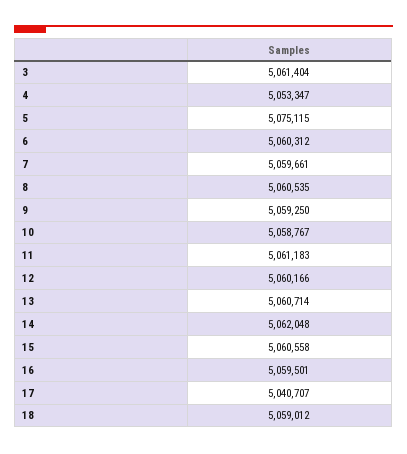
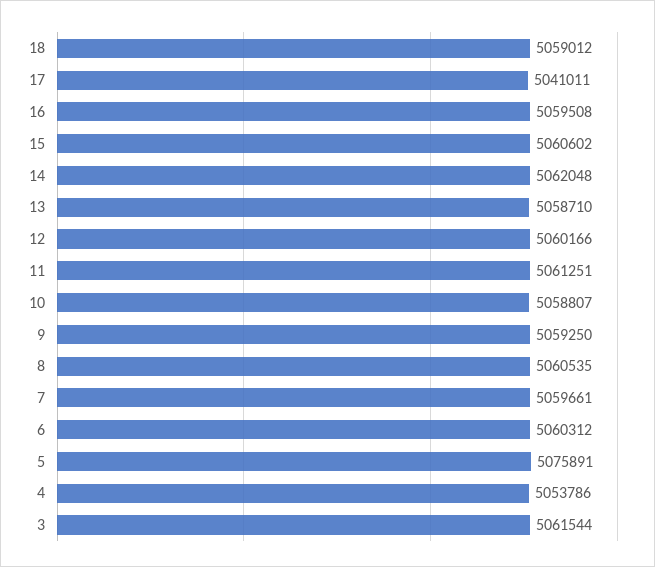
3: 5061404 -> 5061544
4: 5053347 -> 5053786
5: 5075115 -> 5075891
10: 5058767 -> 5058807
11: 5061183 -> 5061251
13: 5060714 -> 5058710
15: 5060558 -> 5060602
16: 5059501 -> 5059508
17: 5040707 -> 5041011

